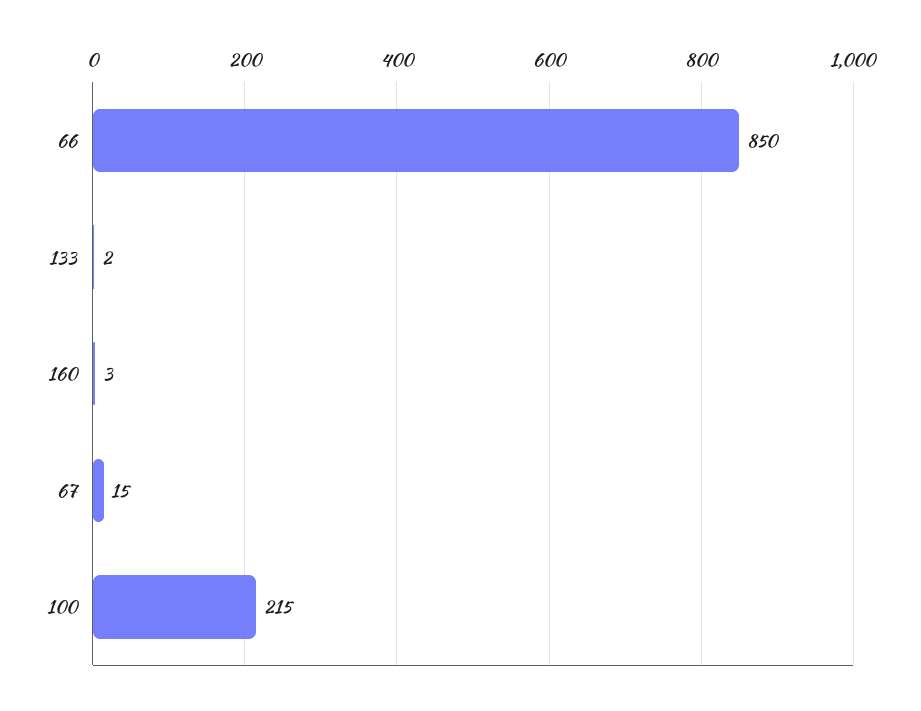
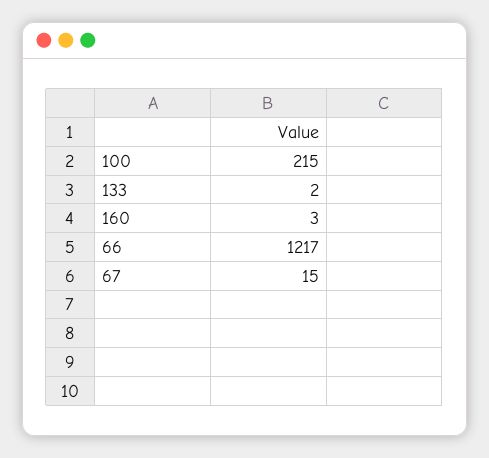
66: 850 -> 1217

